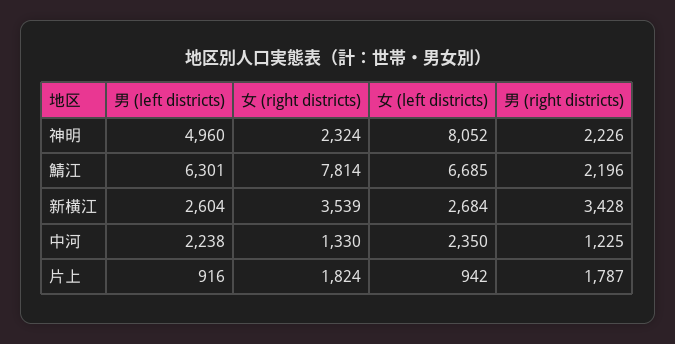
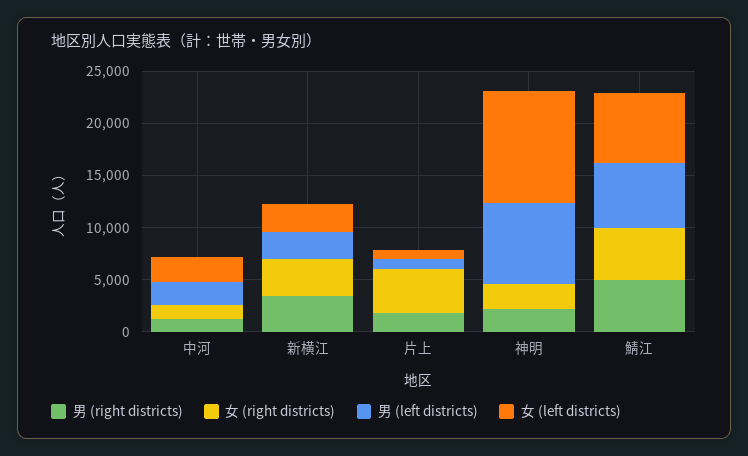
男 (left districts), 神明: 4960 -> 8000
女 (left districts), 神明: 8052 -> 11000
女 (right districts), 鯖江: 7814 -> 5000
男 (right districts), 鯖江: 2196 -> 5000
女 (right districts), 片上: 1824 -> 4000

